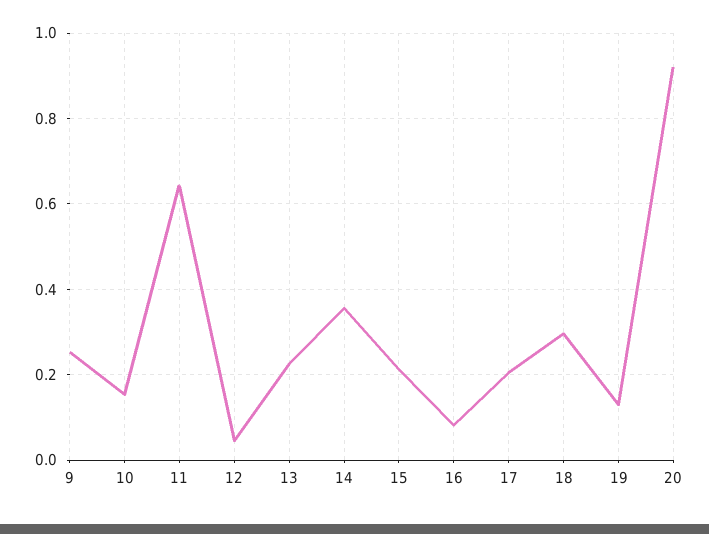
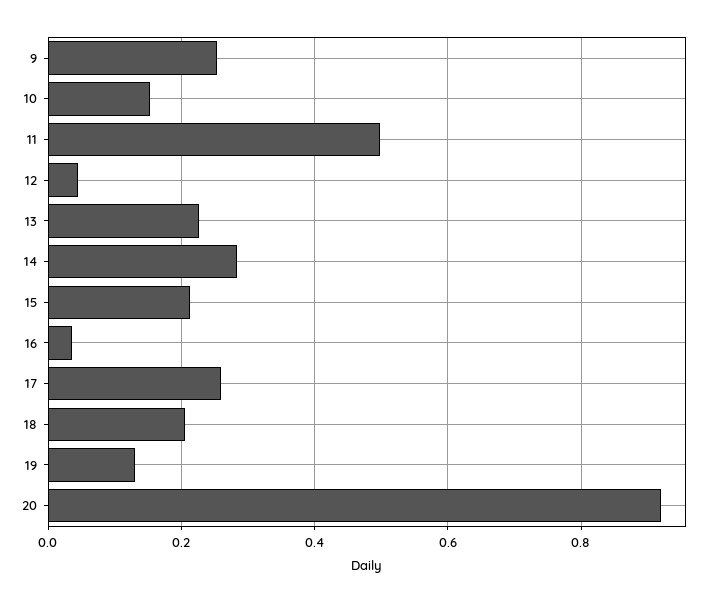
11: 0.64 -> 0.5
14: 0.36 -> 0.28
16: 0.08 -> 0.04
17: 0.2 -> 0.26
18: 0.3 -> 0.2

